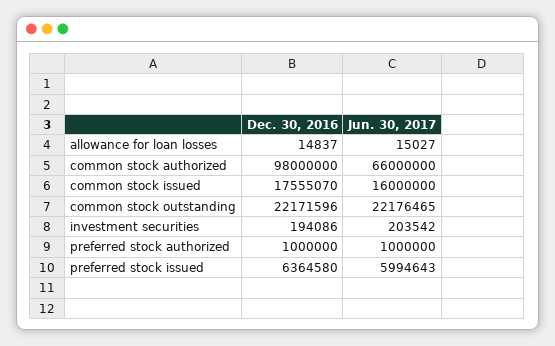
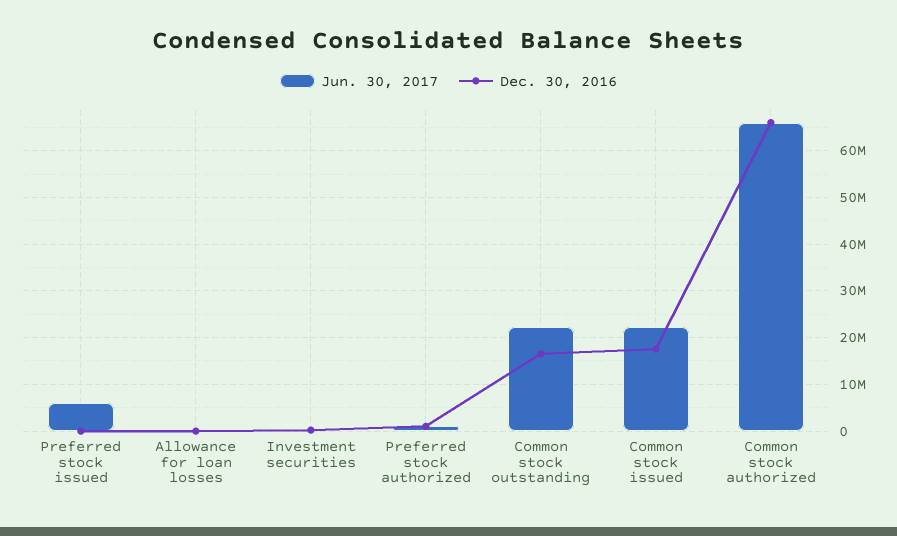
Dec. 30, 2016, common stock authorized: 98000000 -> 66000000
Jun. 30, 2017, common stock issued: 16000000 -> 22000000
Dec. 30, 2016, common stock outstanding: 22171596 -> 16000000
Dec. 30, 2016, preferred stock issued: 6364580 -> 0

